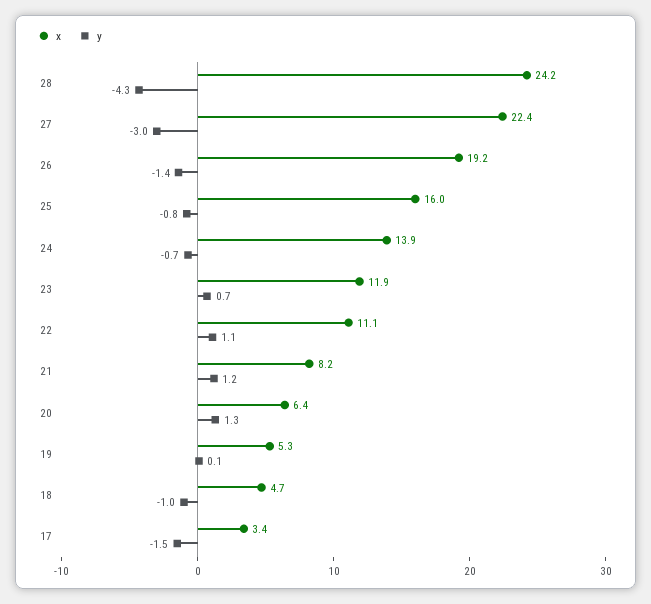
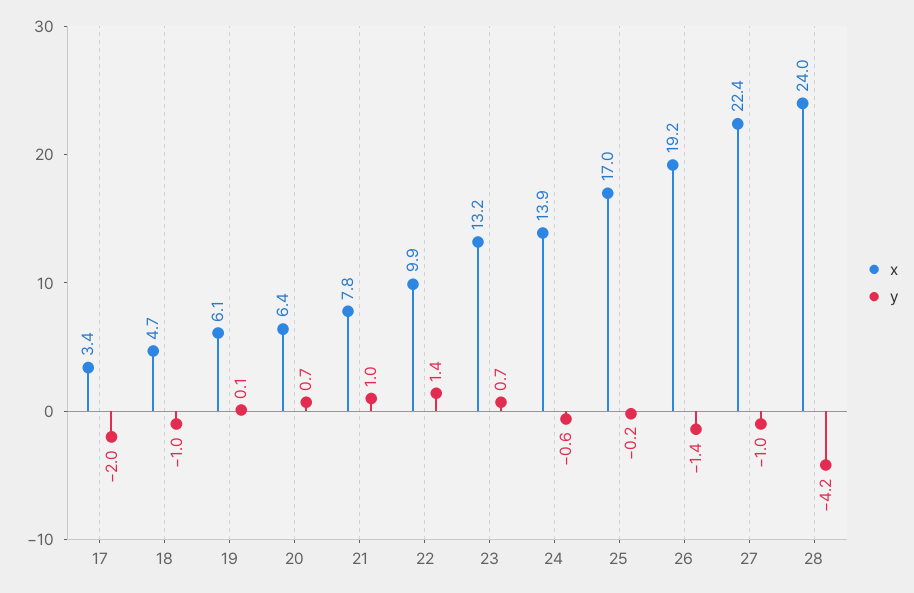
x, 28: 24.2 -> 24
y, 28: -4.3 -> -4.2
y, 27: -3 -> -1
x, 25: 16 -> 17
y, 25: -0.8 -> -0.2
y, 24: -0.7 -> -0.6
x, 23: 11.9 -> 13.2
x, 22: 11.1 -> 9.9
y, 22: 1.1 -> 1.4
x, 21: 8.2 -> 7.8
y, 21: 1.2 -> 1
y, 20: 1.3 -> 0.7
x, 19: 5.3 -> 6.1
y, 17: -1.5 -> -2

